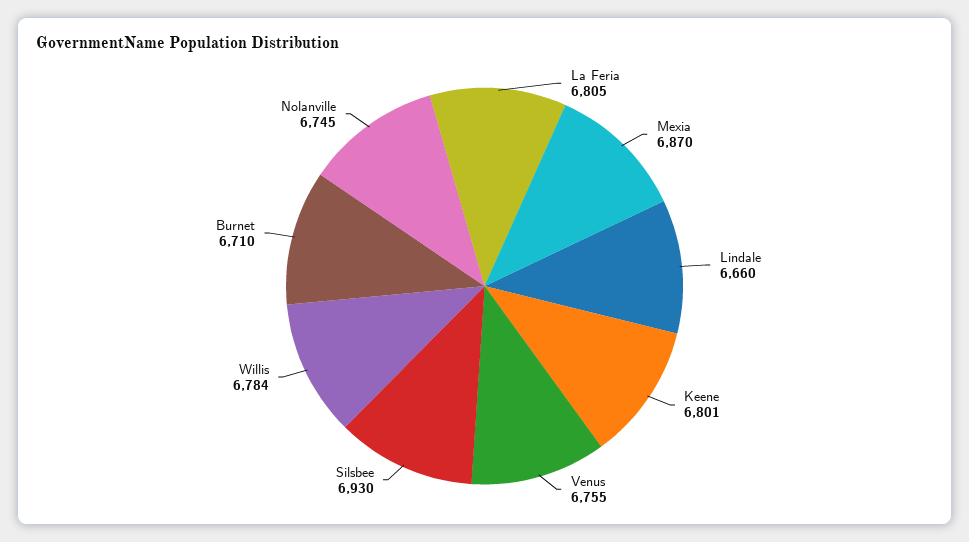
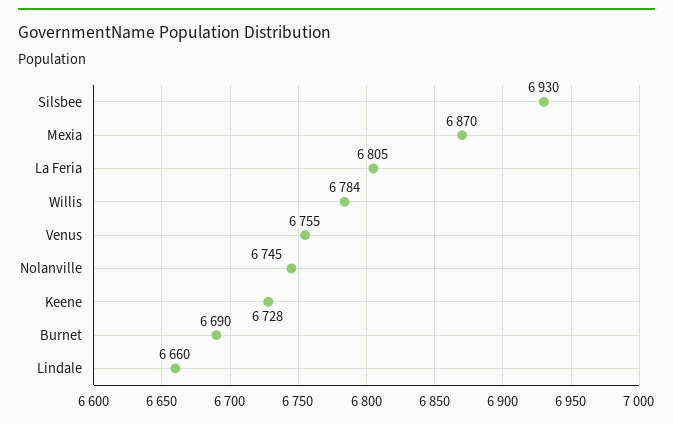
Keene: 6801 -> 6728
Burnet: 6710 -> 6690

